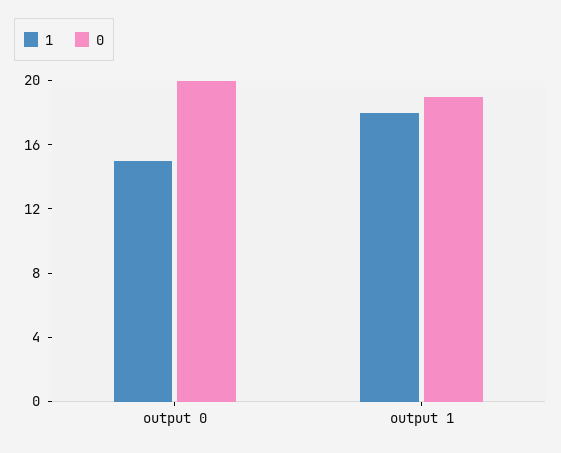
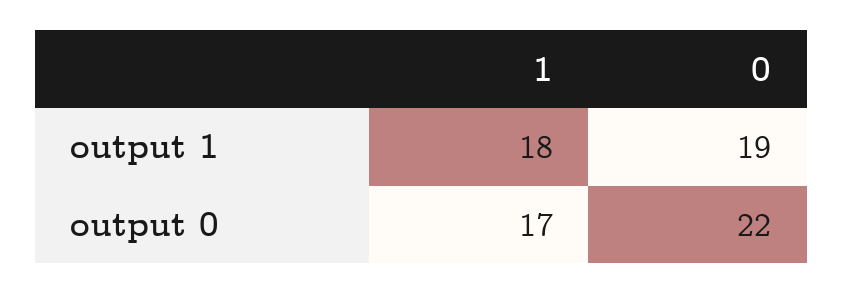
1, output 0: 15 -> 17
0, output 0: 20 -> 22

